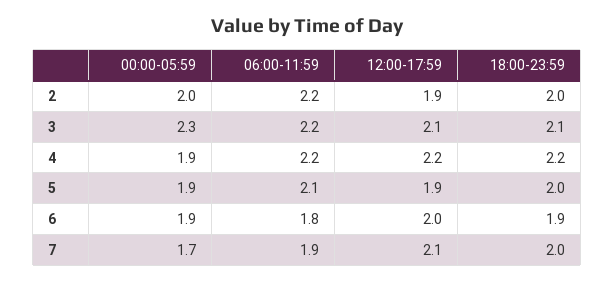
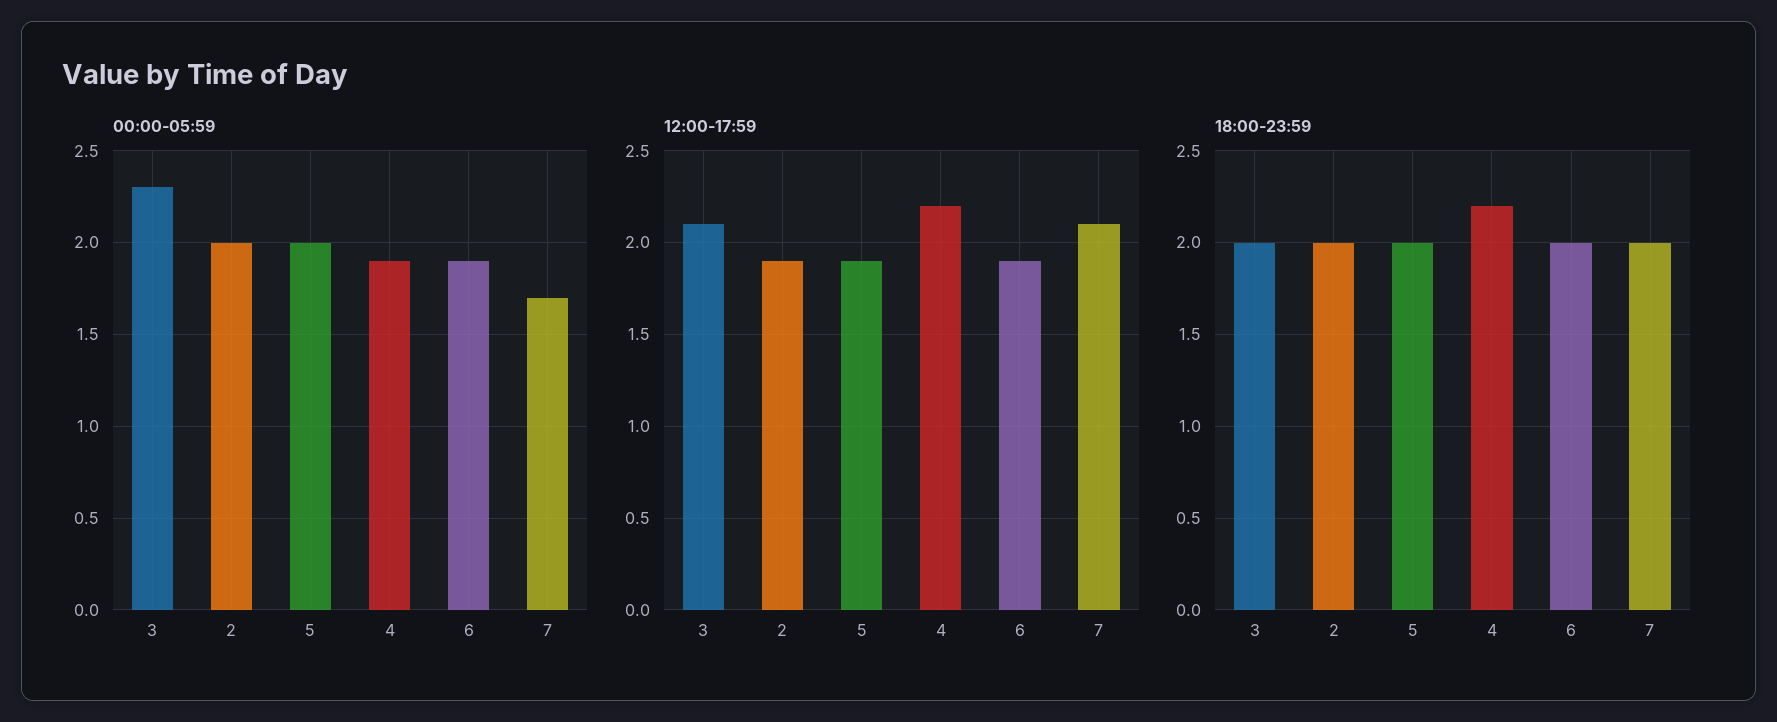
06:00-11:59, 2: 2.2 -> none
06:00-11:59, 3: 2.2 -> none
18:00-23:59, 3: 2.1 -> 2
06:00-11:59, 4: 2.2 -> none
00:00-05:59, 5: 1.9 -> 2
06:00-11:59, 5: 2.1 -> none
06:00-11:59, 6: 1.8 -> none
12:00-17:59, 6: 2 -> 1.9
18:00-23:59, 6: 1.9 -> 2
06:00-11:59, 7: 1.9 -> none

